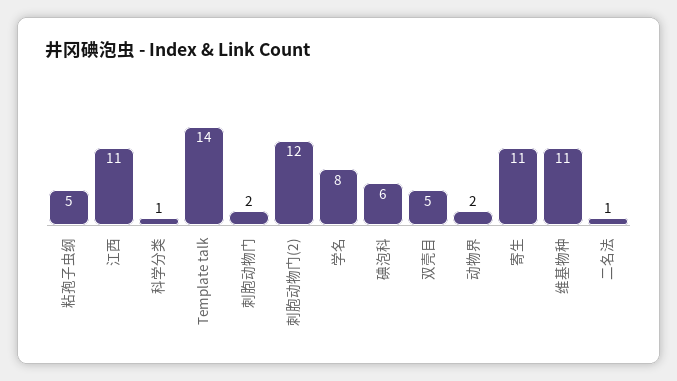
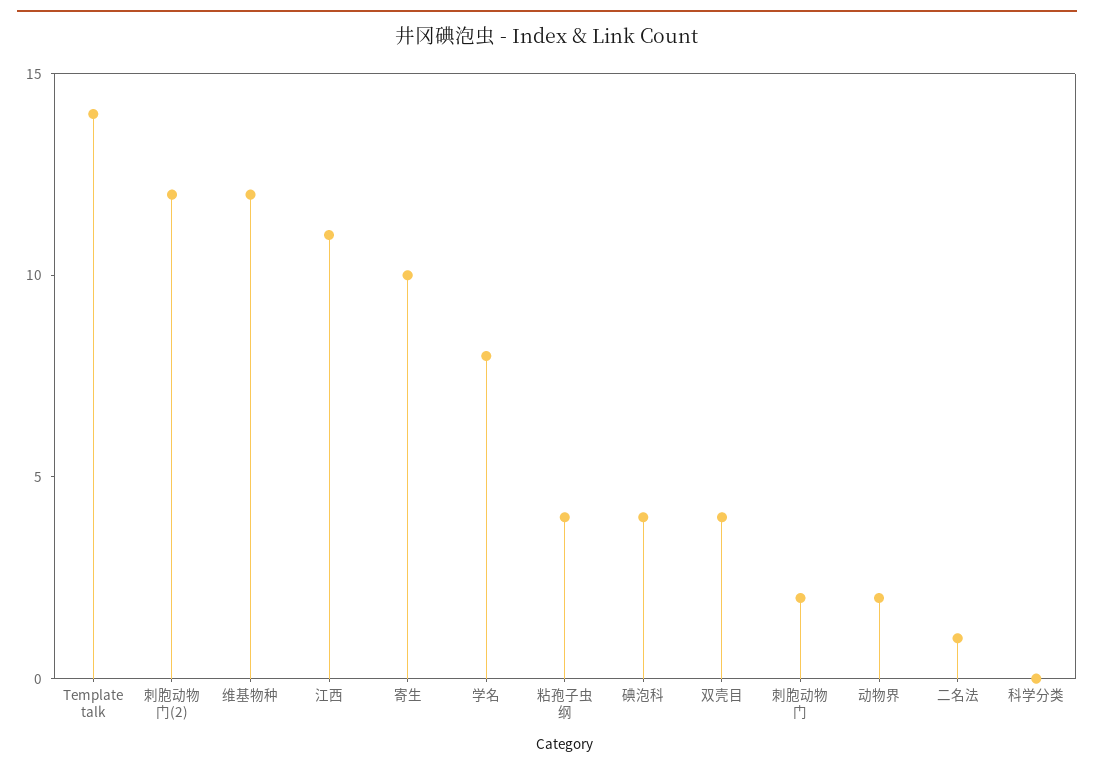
粘孢子虫纲: 5 -> 4
科学分类: 1 -> 0
碘泡科: 6 -> 4
双壳目: 5 -> 4
寄生: 11 -> 10
维基物种: 11 -> 12

